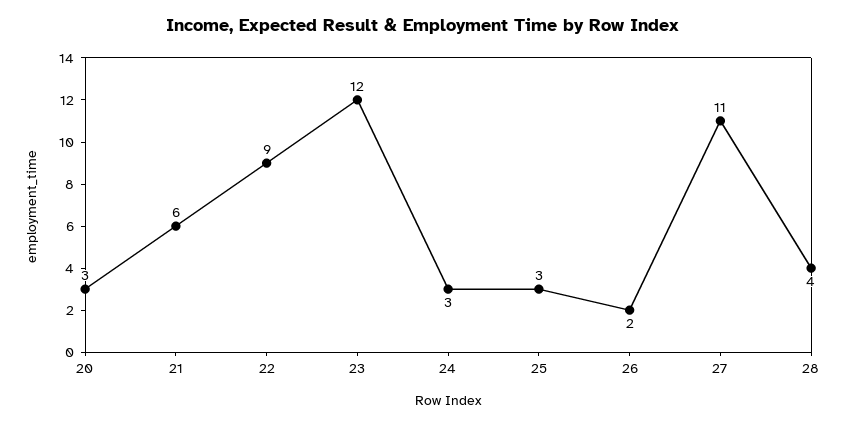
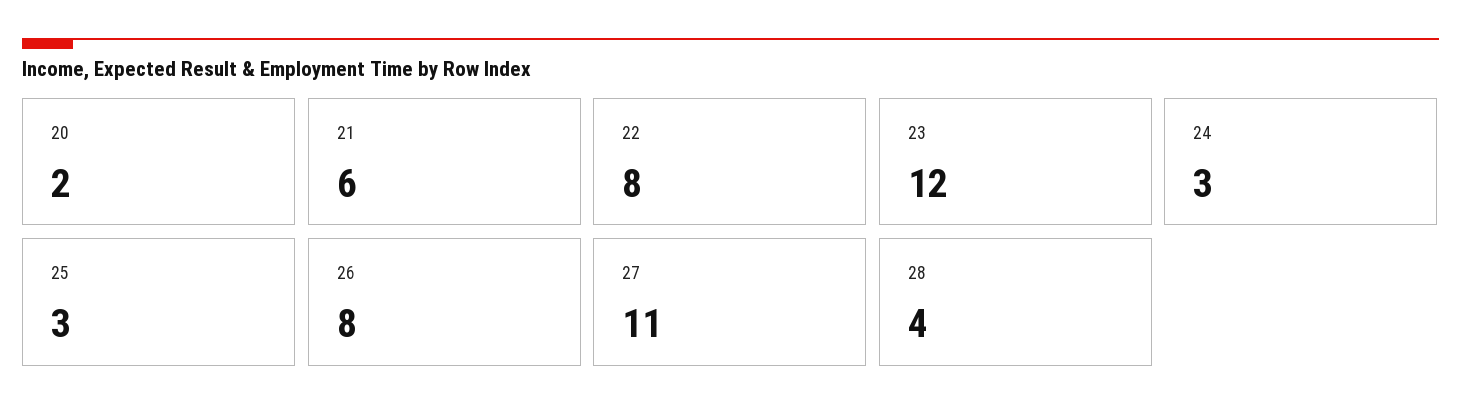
20: 3 -> 2
22: 9 -> 8
26: 2 -> 8

